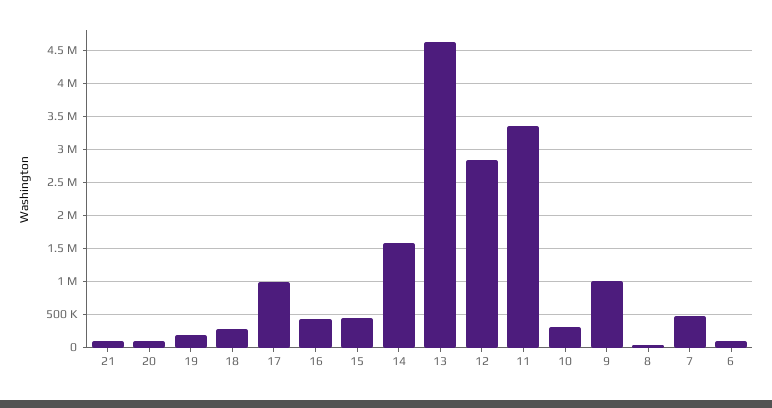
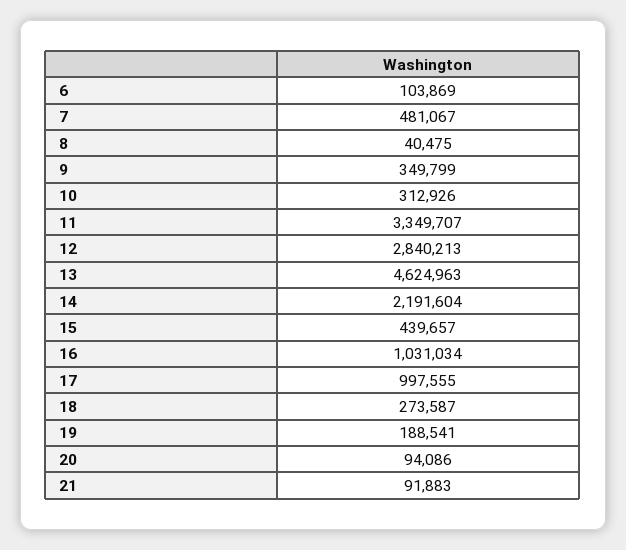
16: 400000 -> 1031034
14: 1600000 -> 2191604
9: 1000000 -> 349799

